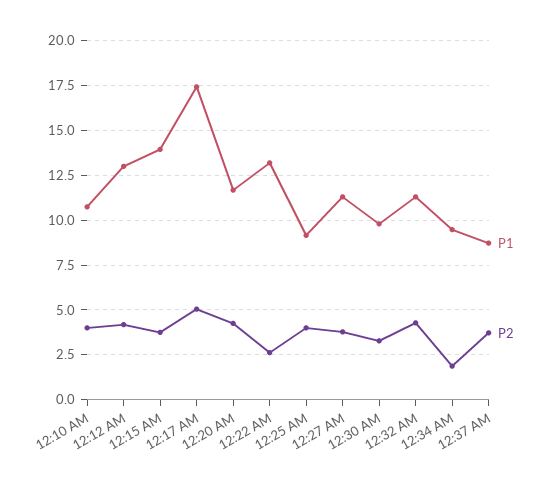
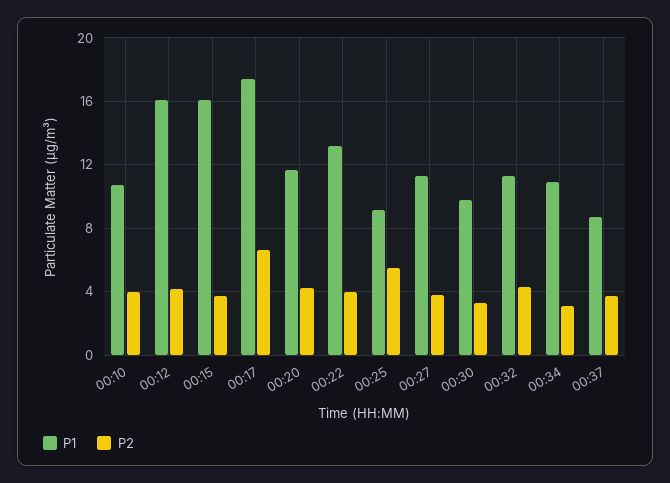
P1, 12:12 AM: 13 -> 16
P1, 12:15 AM: 14 -> 16
P2, 12:17 AM: 5 -> 6.5
P2, 12:22 AM: 2.5 -> 4
P2, 12:25 AM: 4 -> 5.5
P1, 12:34 AM: 9.5 -> 11
P2, 12:34 AM: 2 -> 3

